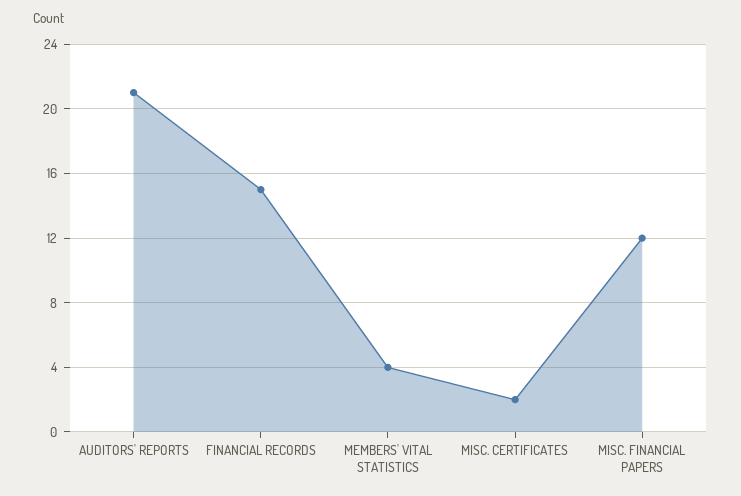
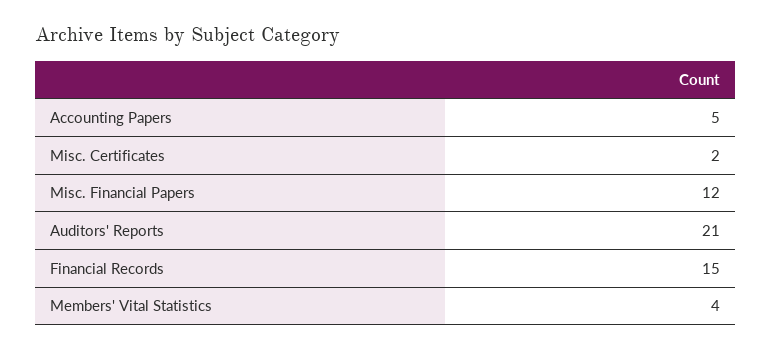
Accounting Papers: none -> 5

